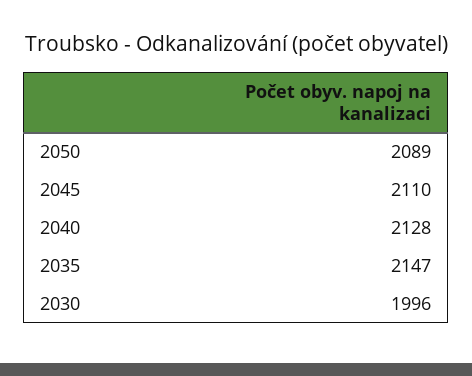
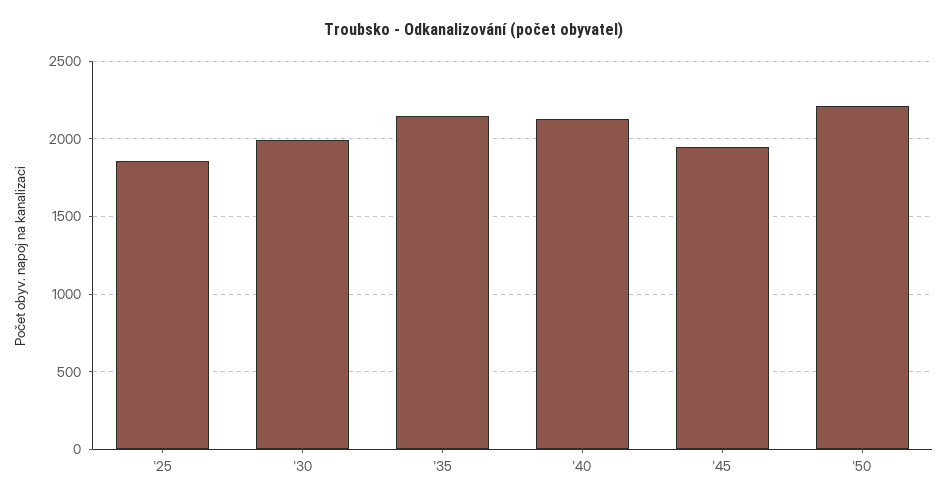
2050: 2089 -> 2200
2045: 2110 -> 1950
'25: none -> 1850

